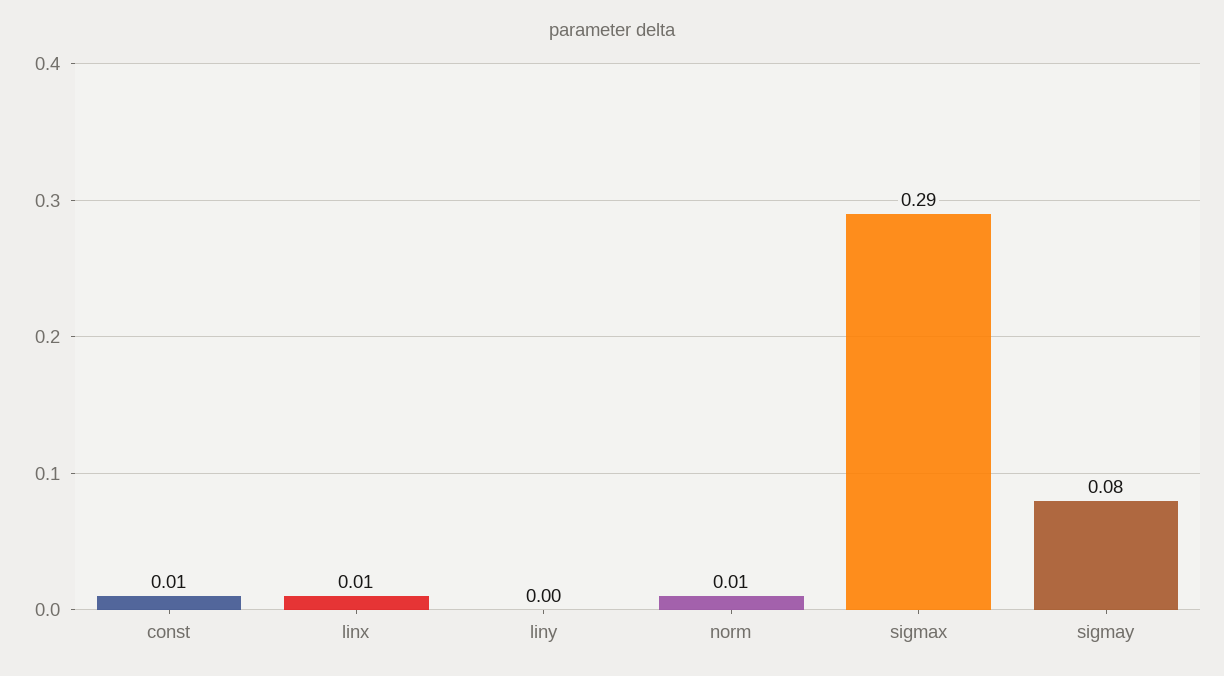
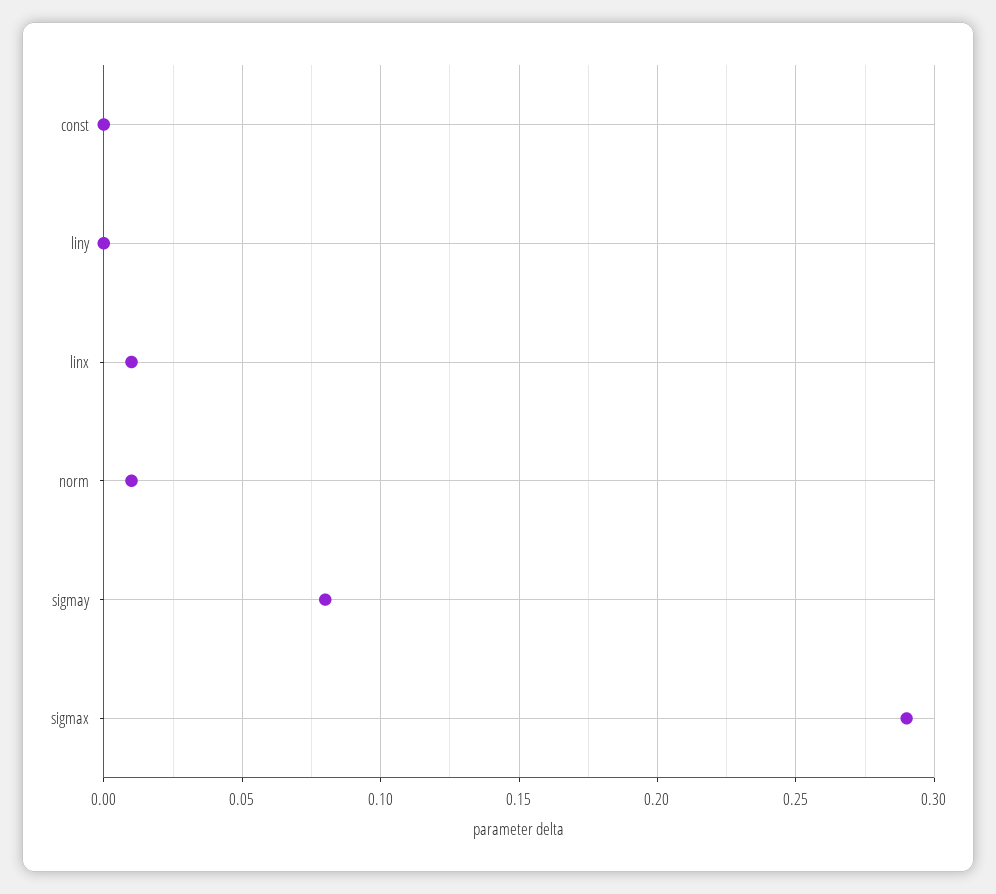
const: 0.01 -> 0

